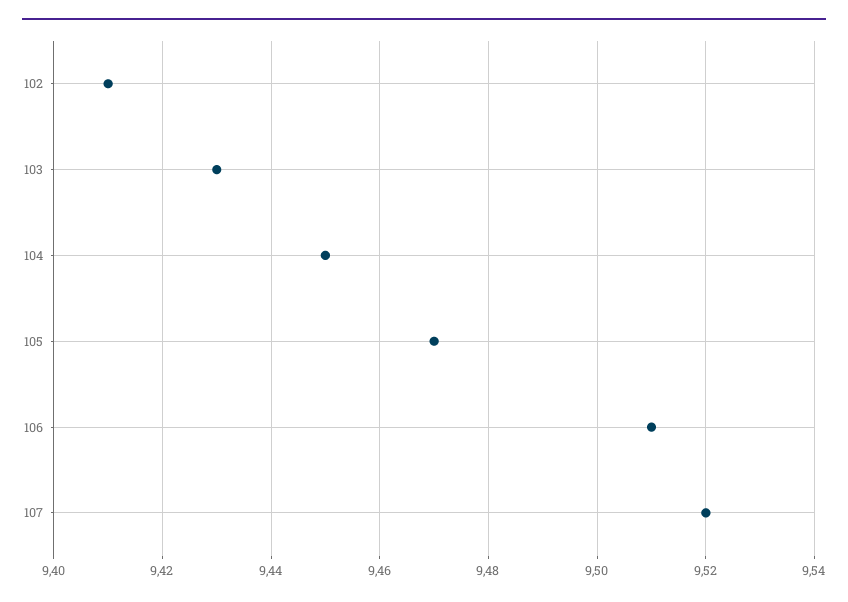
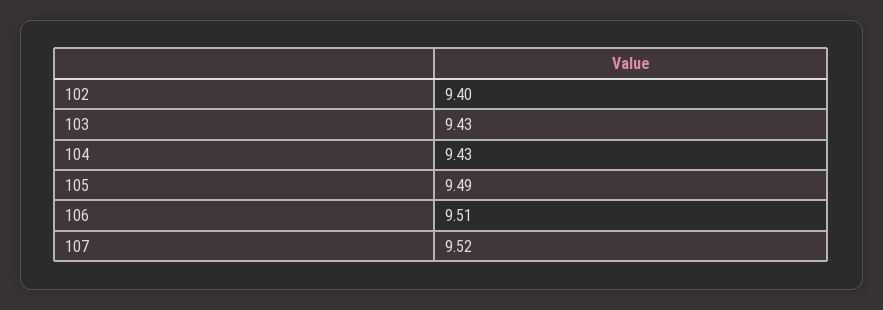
102: 9.41 -> 9.4
104: 9.45 -> 9.43
105: 9.47 -> 9.49

